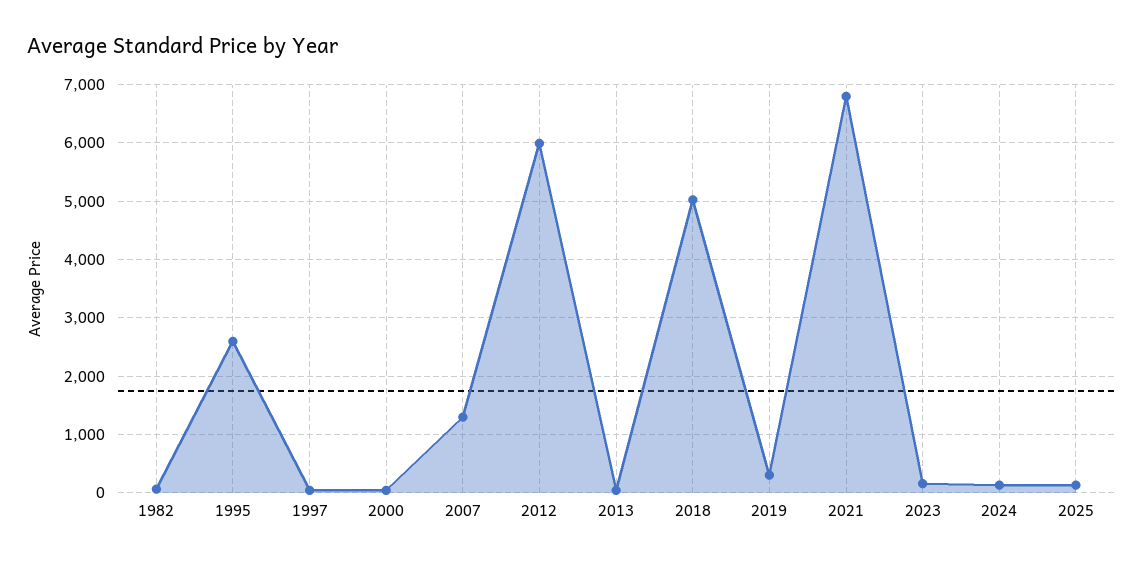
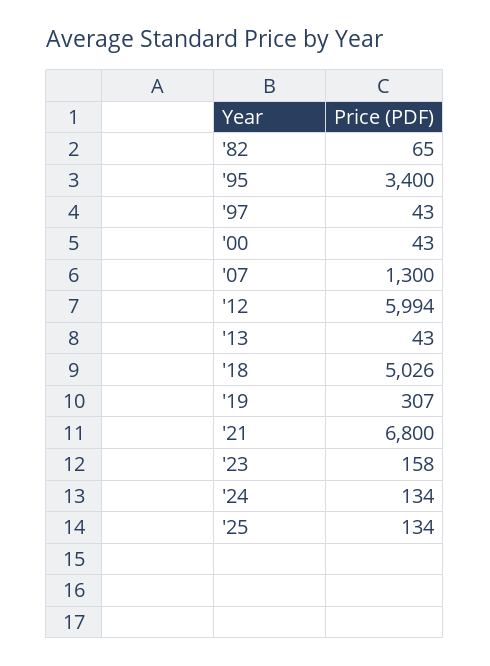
1995: 2600 -> 3400

